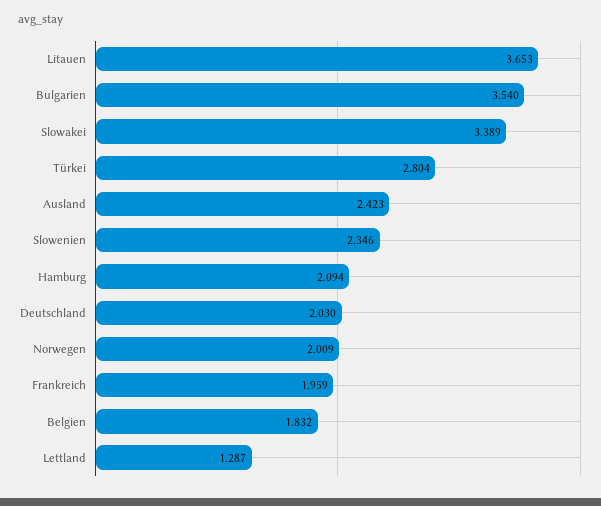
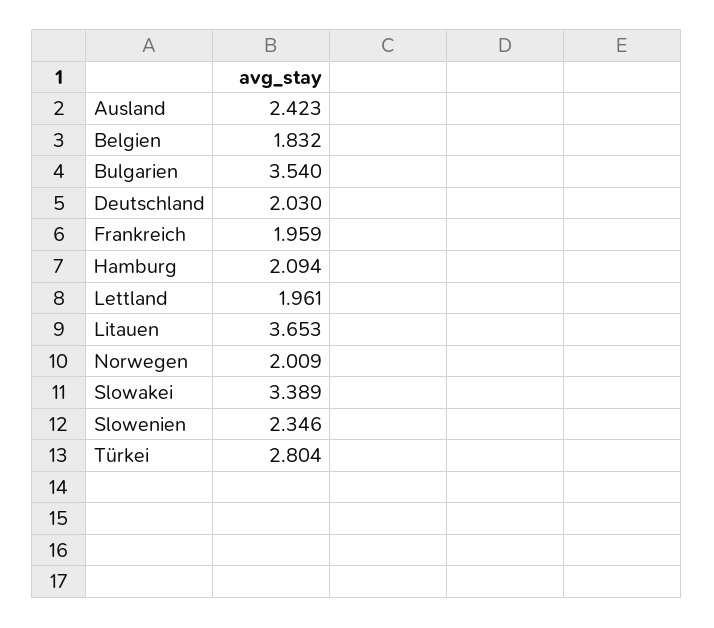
Lettland: 1.287 -> 1.961

